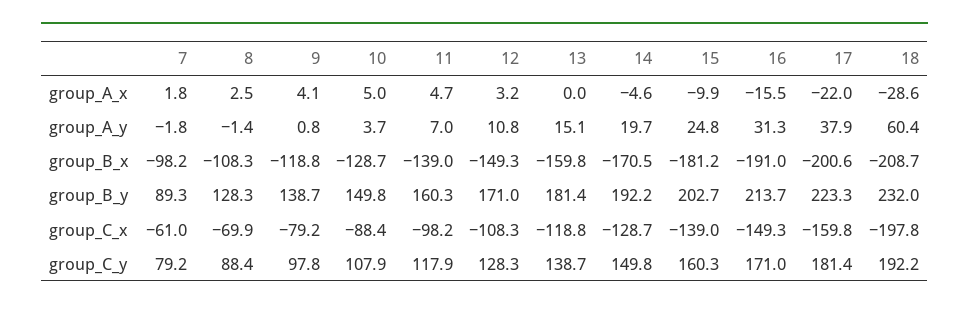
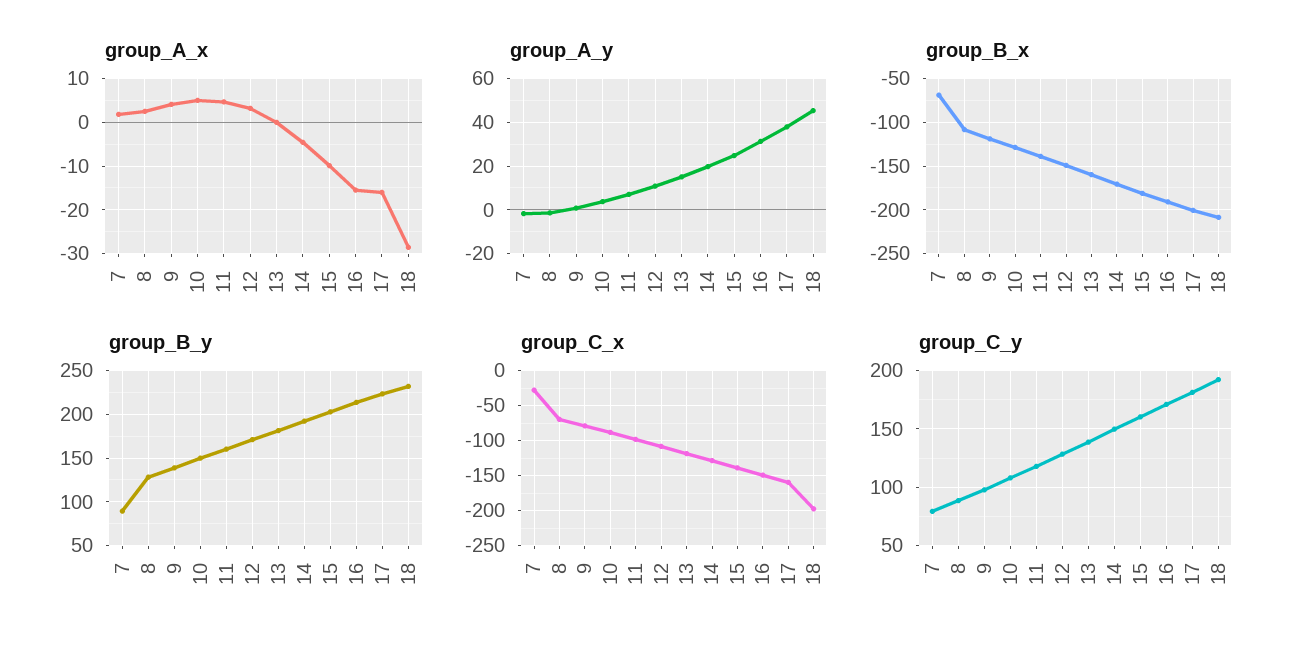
group_A_x, 17: -22 -> -16
group_A_y, 18: 60.4 -> 45
group_B_x, 7: -98.2 -> -70
group_C_x, 7: -61 -> -30

